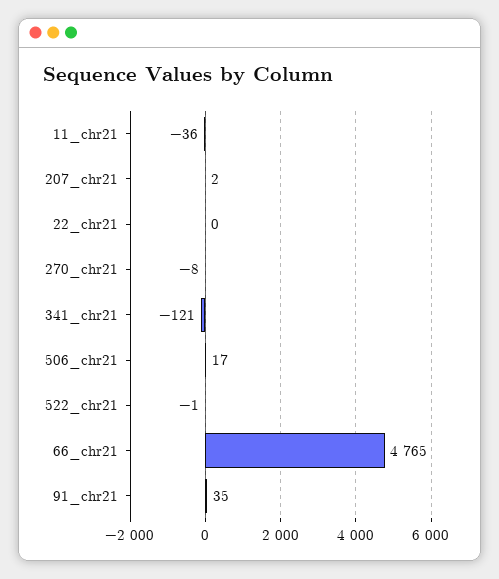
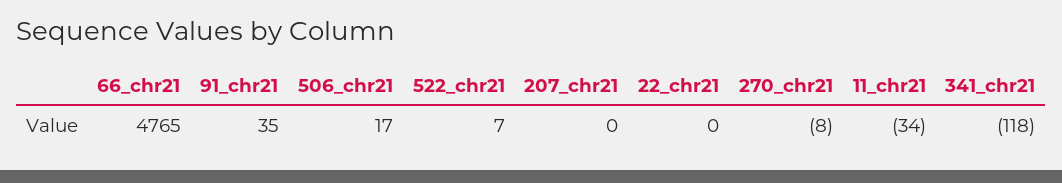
11_chr21: -36 -> -34
207_chr21: 2 -> 0
341_chr21: -121 -> -118
522_chr21: -1 -> 7

